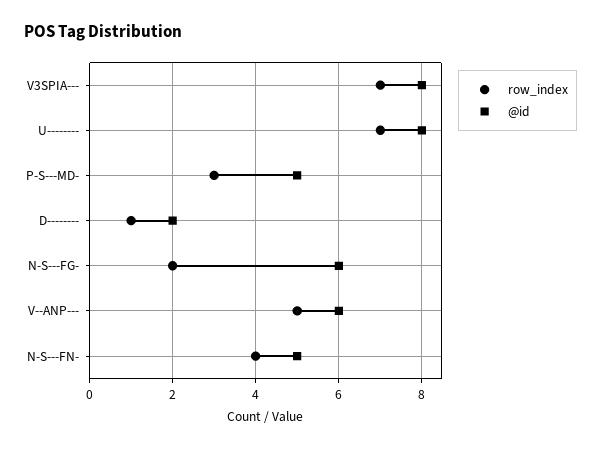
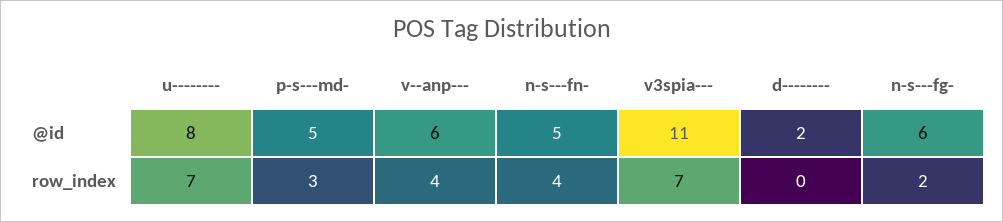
@id, V3SPIA---: 8 -> 11
row_index, D--------: 1 -> 0
row_index, V--ANP---: 5 -> 4

